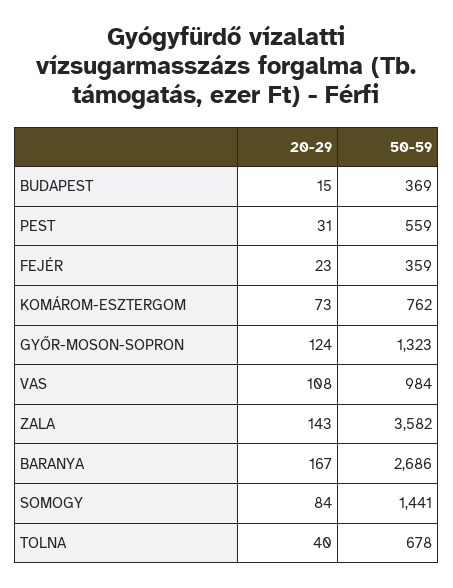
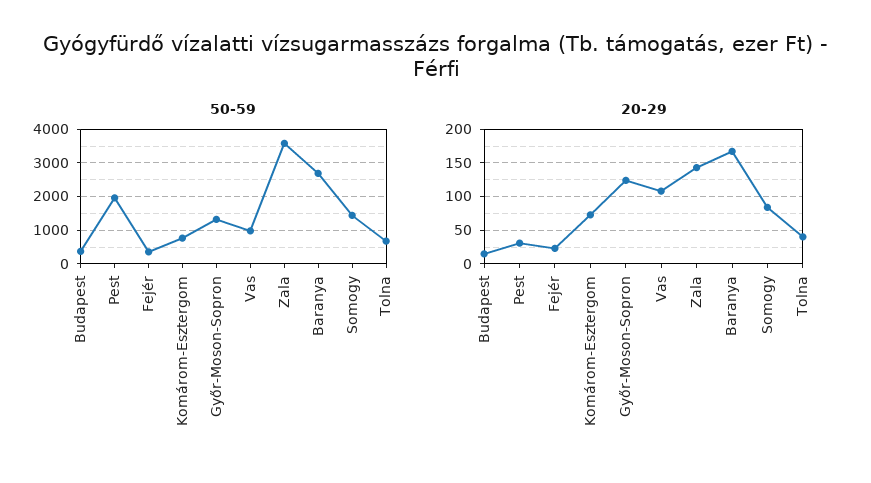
50-59, PEST: 559 -> 2000

